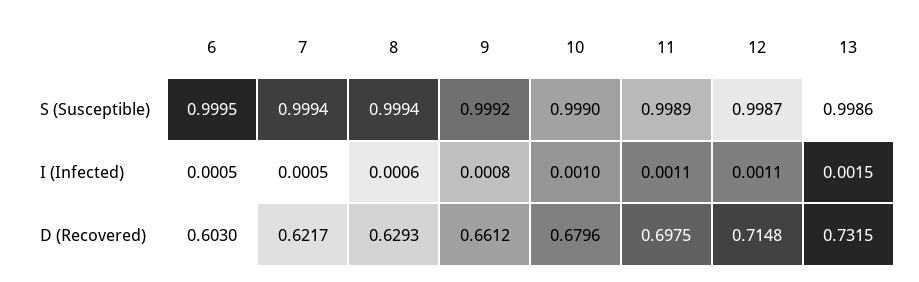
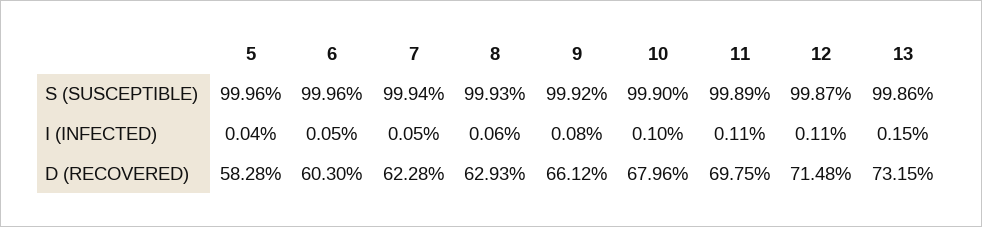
6, S (Susceptible): 0.9995 -> 0.9996
8, S (Susceptible): 0.9994 -> 0.9993
7, D (Recovered): 0.6217 -> 0.6228
5, S (Susceptible): none -> 0.9996
5, I (Infected): none -> 0.0004
5, D (Recovered): none -> 0.5828

